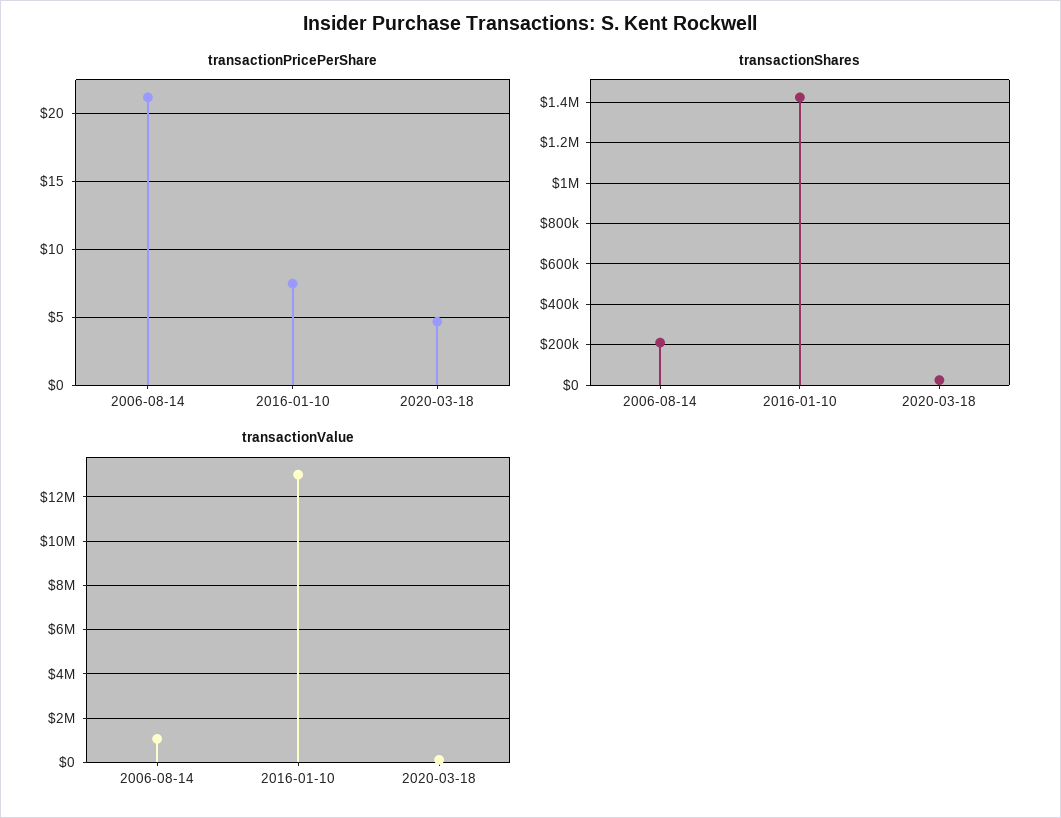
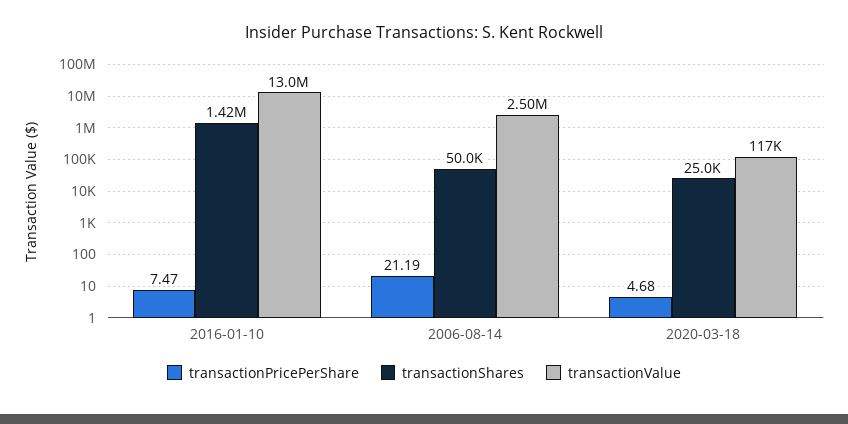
transactionShares, 2006-08-14: 200000 -> 50000
transactionValue, 2006-08-14: 1000000 -> 2500000

